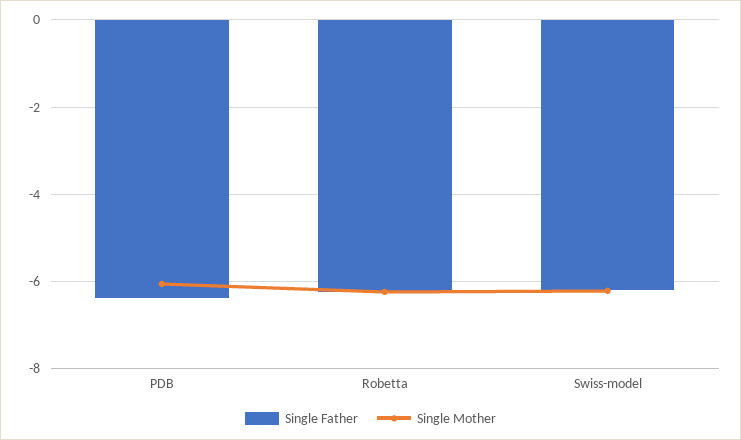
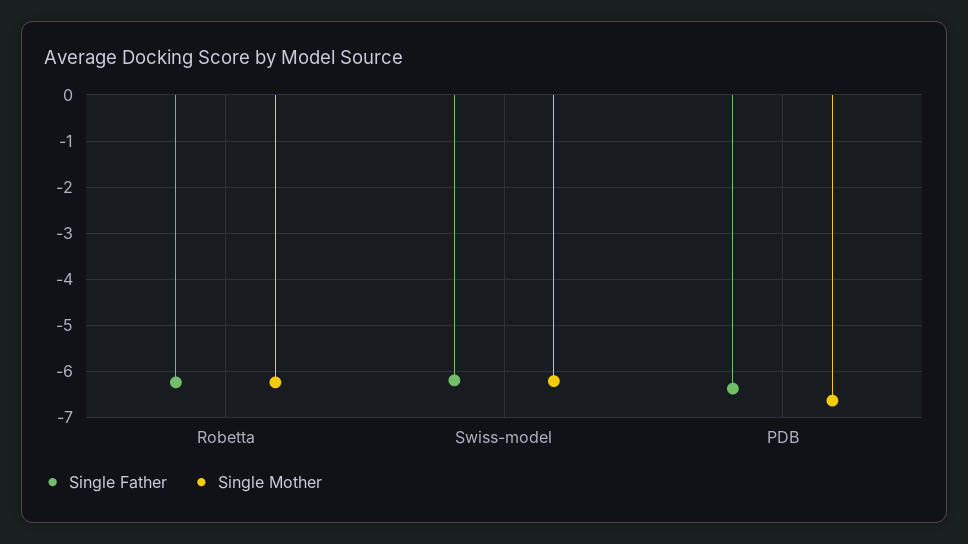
Single Mother, PDB: -6 -> -6.6

